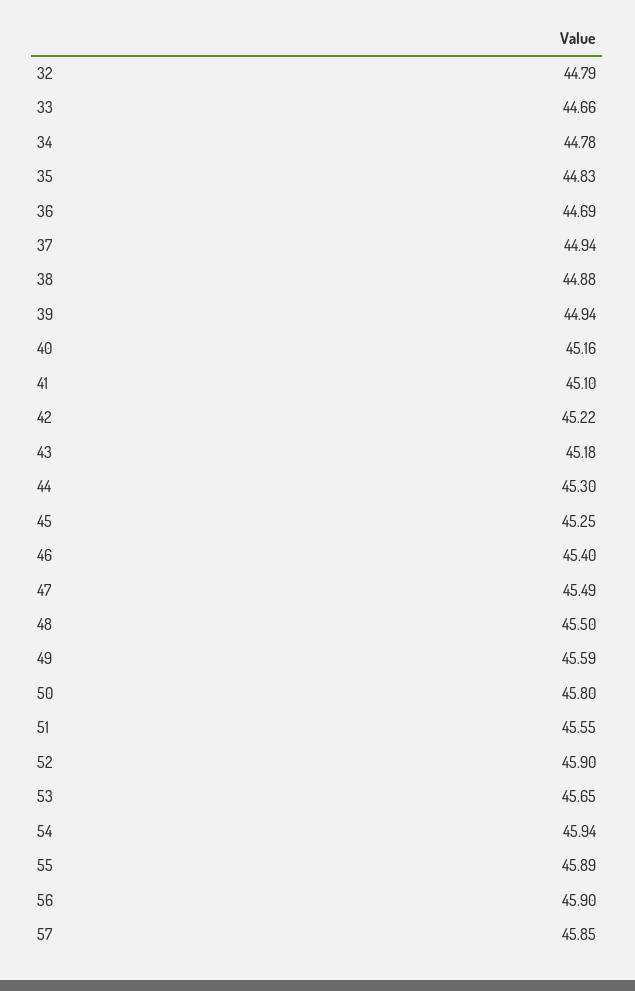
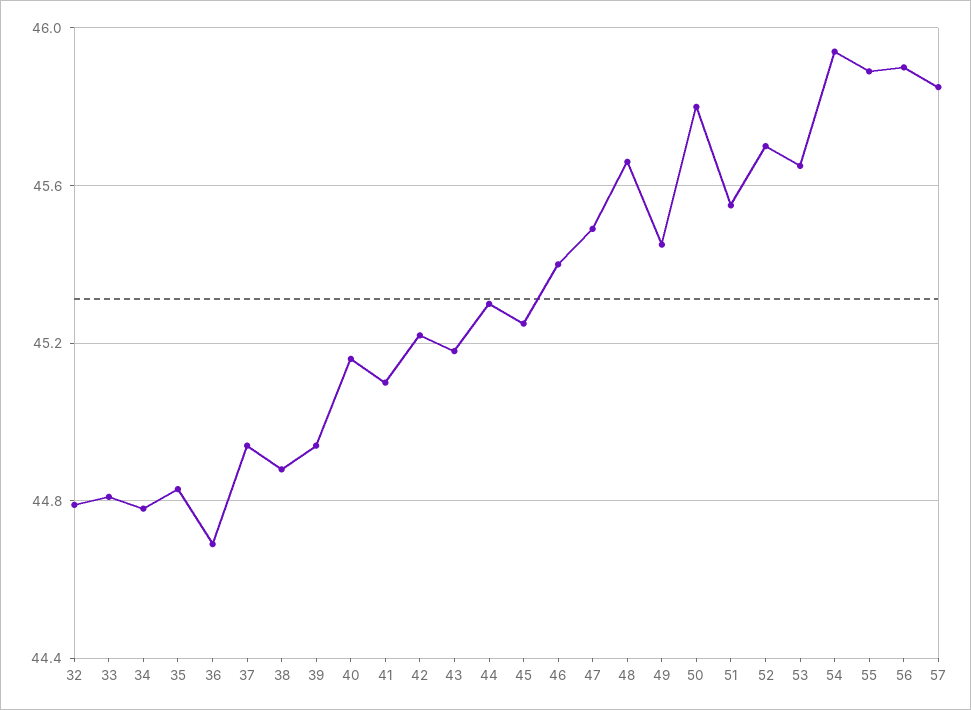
33: 44.66 -> 44.8
48: 45.5 -> 45.65
49: 45.59 -> 45.45
52: 45.9 -> 45.7

